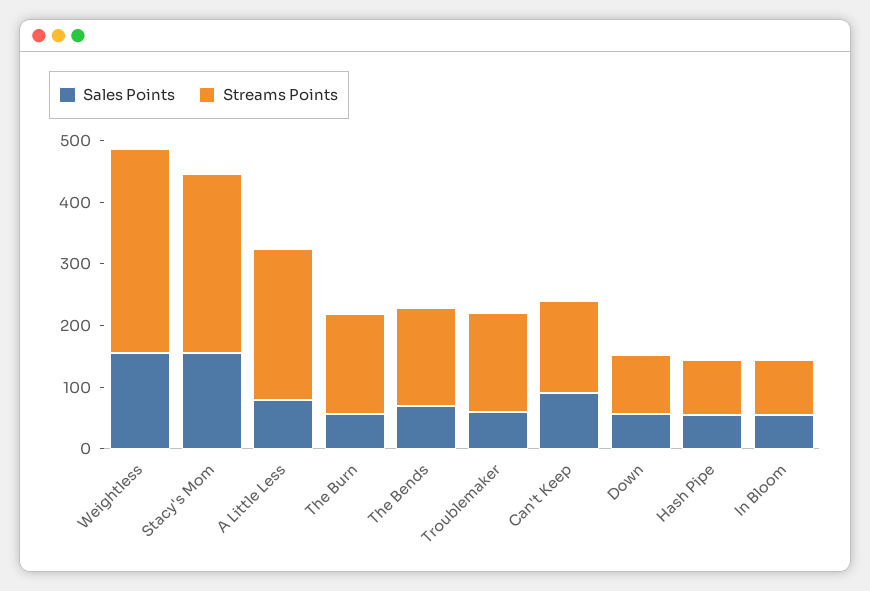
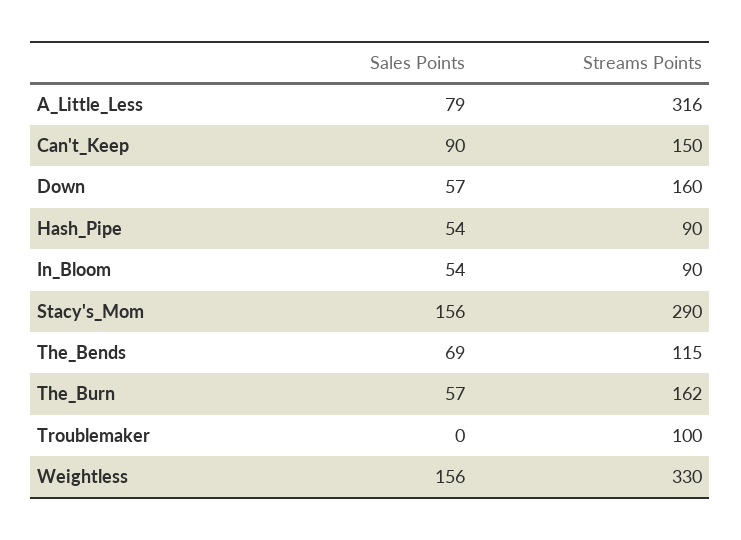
Streams Points, A Little Less: 240 -> 316
Streams Points, The Bends: 160 -> 115
Sales Points, Troublemaker: 60 -> 0
Streams Points, Troublemaker: 160 -> 100
Streams Points, Down: 100 -> 160

